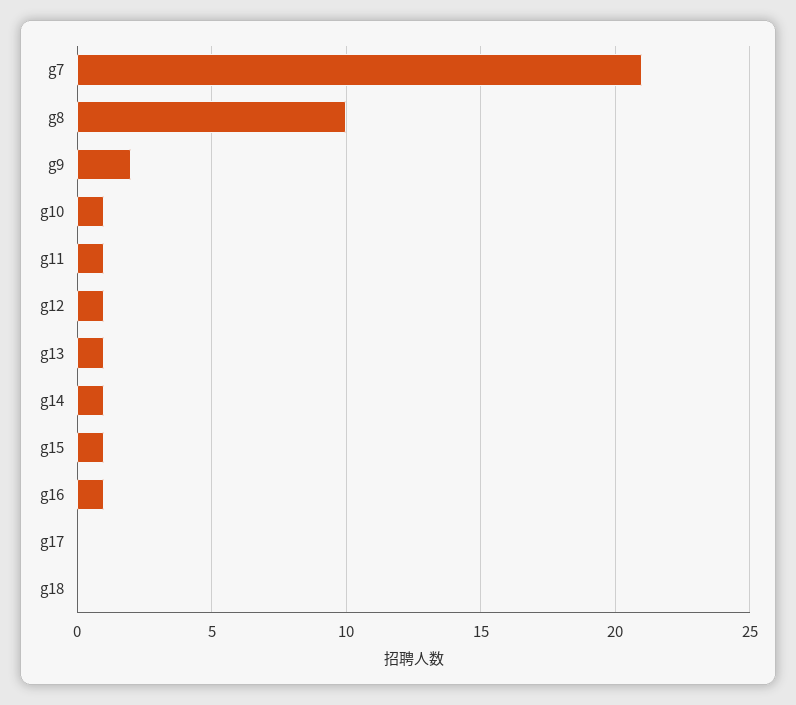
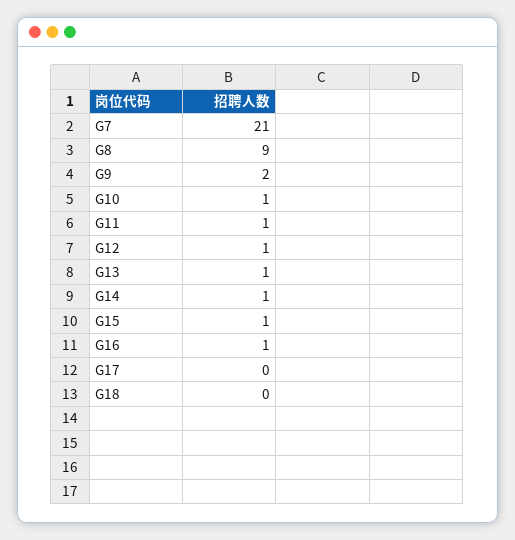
g8: 10 -> 9

